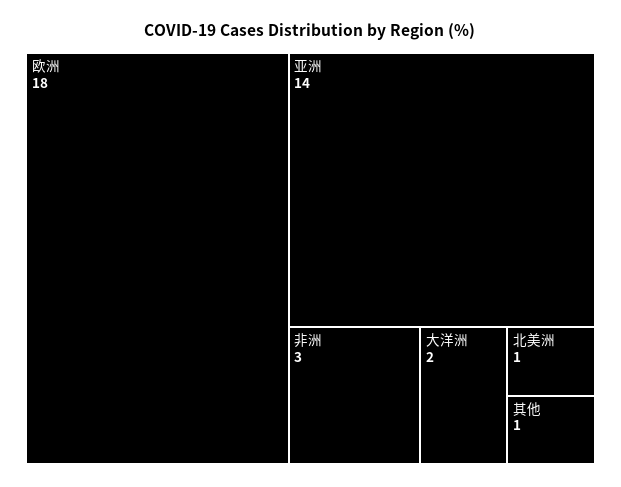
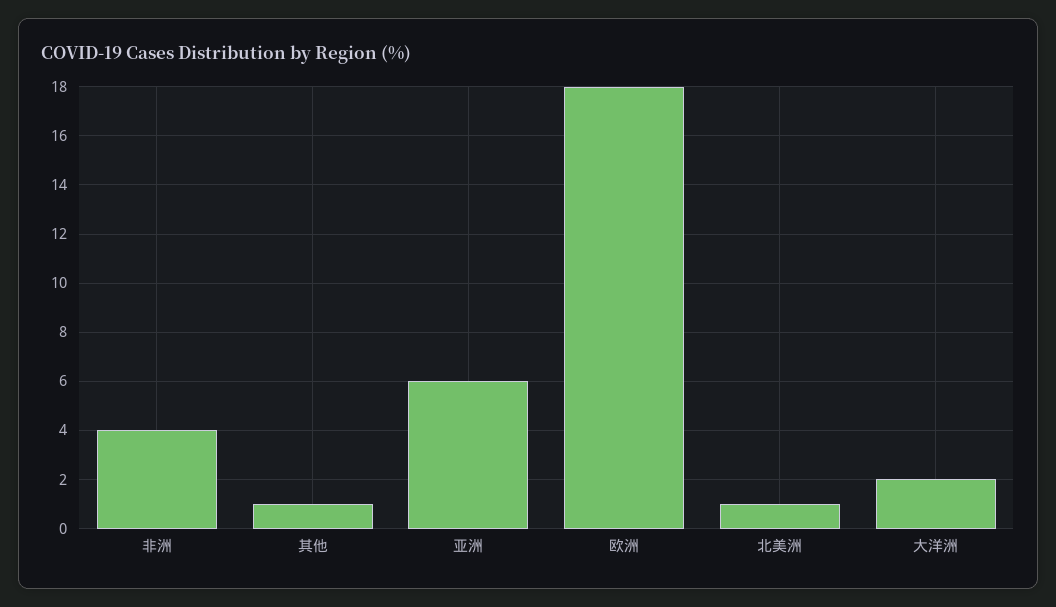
亚洲: 14 -> 6
非洲: 3 -> 4

